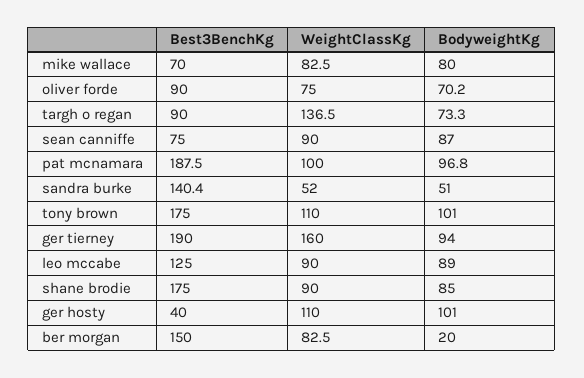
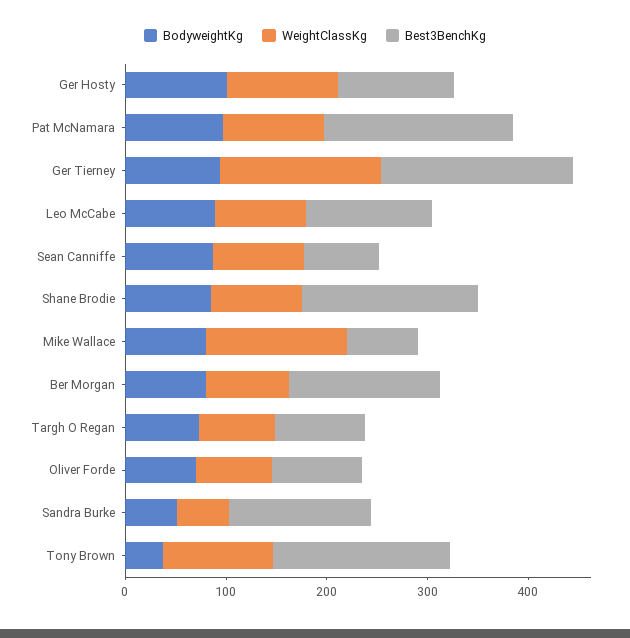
WeightClassKg, mike wallace: 82.5 -> 140
WeightClassKg, targh o regan: 136.5 -> 80
BodyweightKg, tony brown: 101 -> 40
Best3BenchKg, ger hosty: 40 -> 120
BodyweightKg, ber morgan: 20 -> 80

